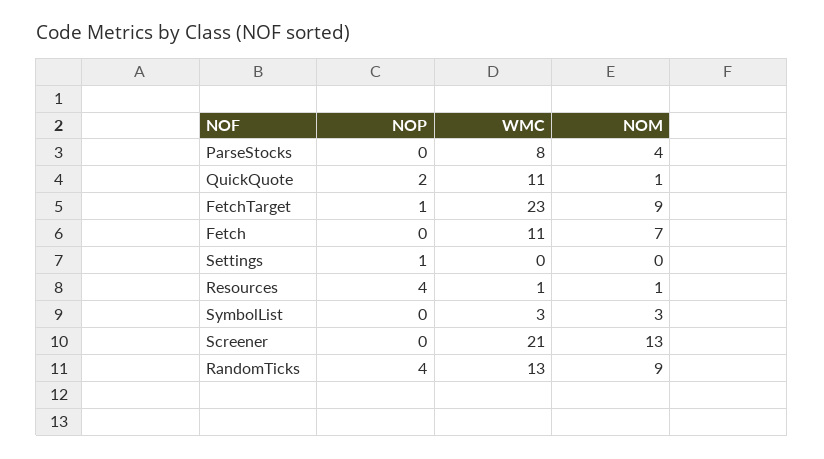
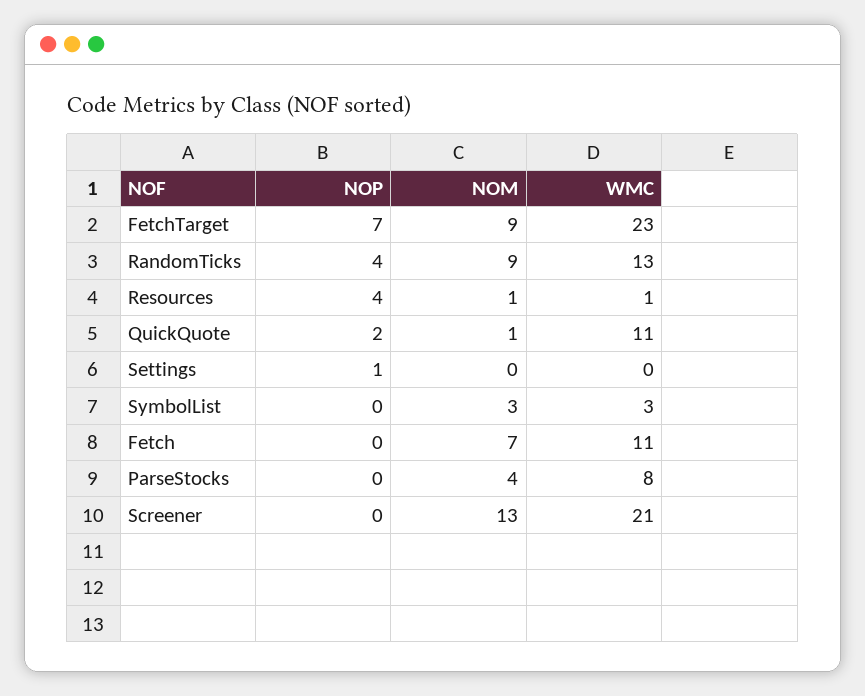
NOP, FetchTarget: 1 -> 7

